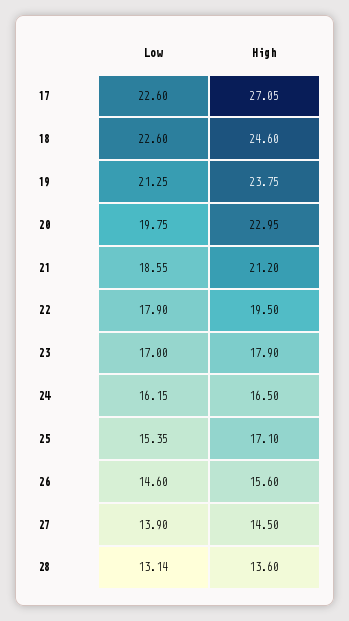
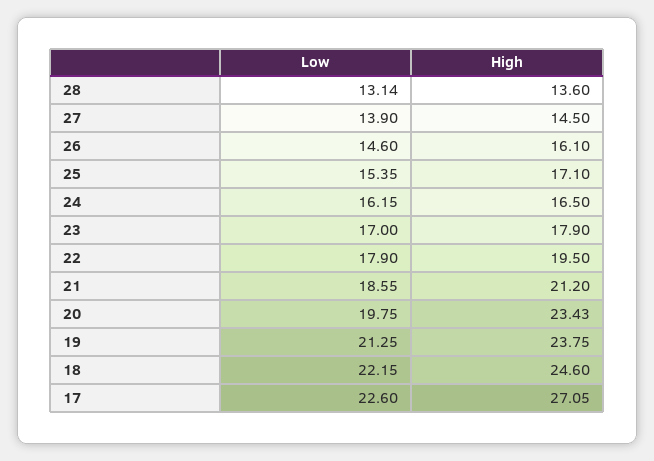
Low, 18: 22.6 -> 22.15
High, 20: 22.95 -> 23.43
High, 26: 15.6 -> 16.1

